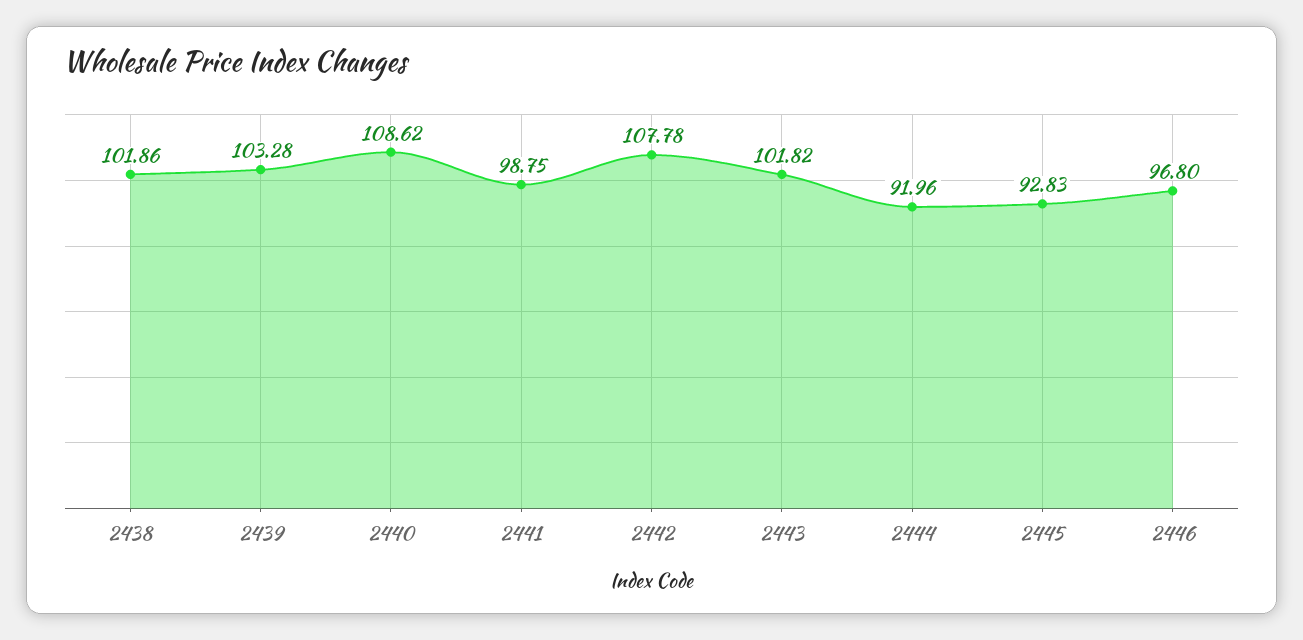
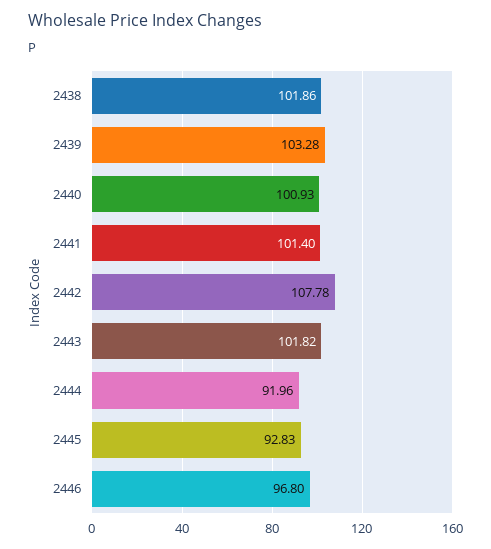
2440: 108.62 -> 100.93
2441: 98.75 -> 101.4

